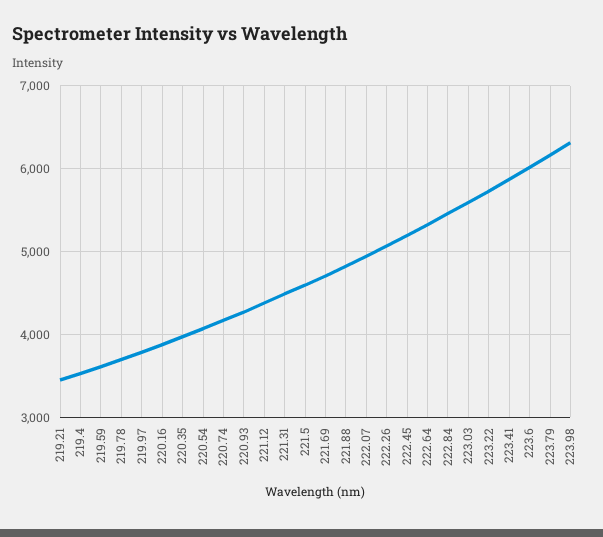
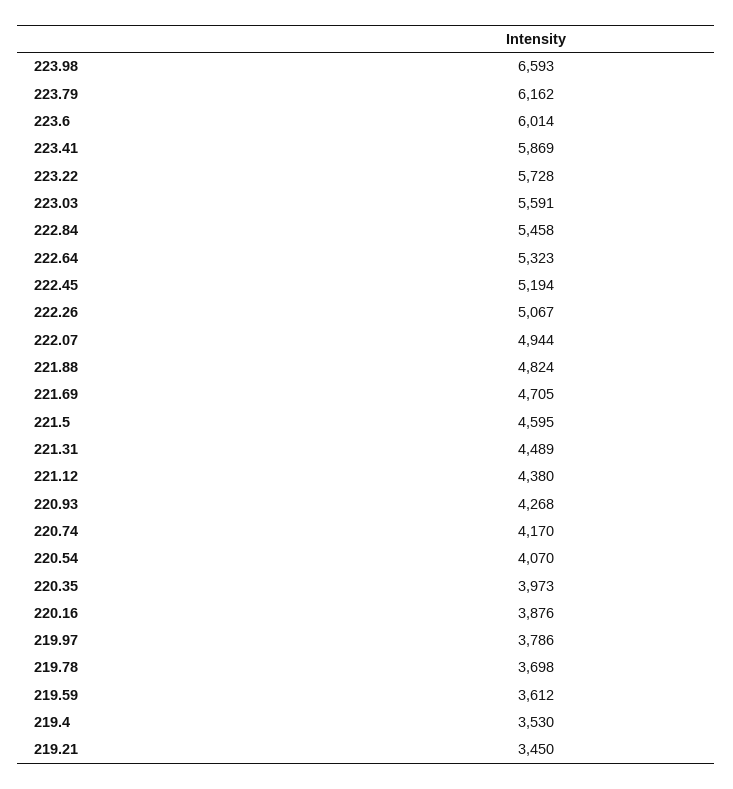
223.98: 6300 -> 6593

